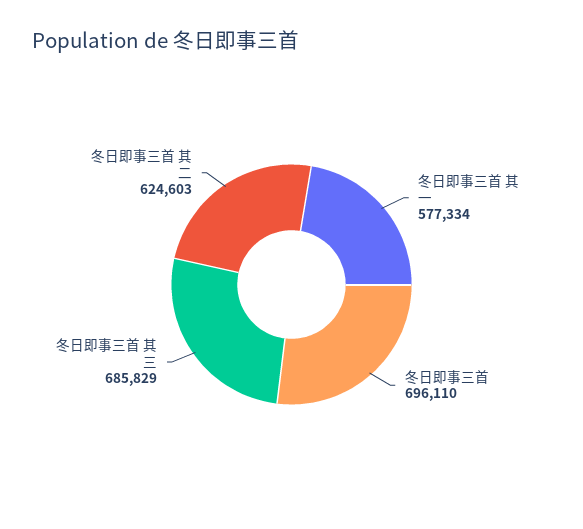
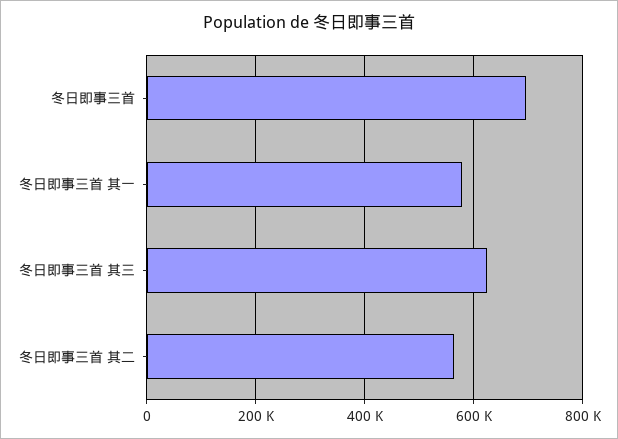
冬日即事三首 其三: 685829 -> 620000
冬日即事三首 其二: 624603 -> 560000

